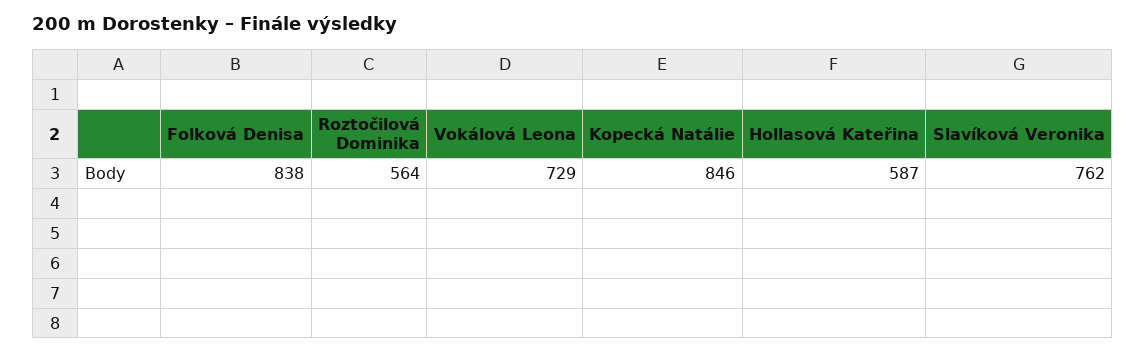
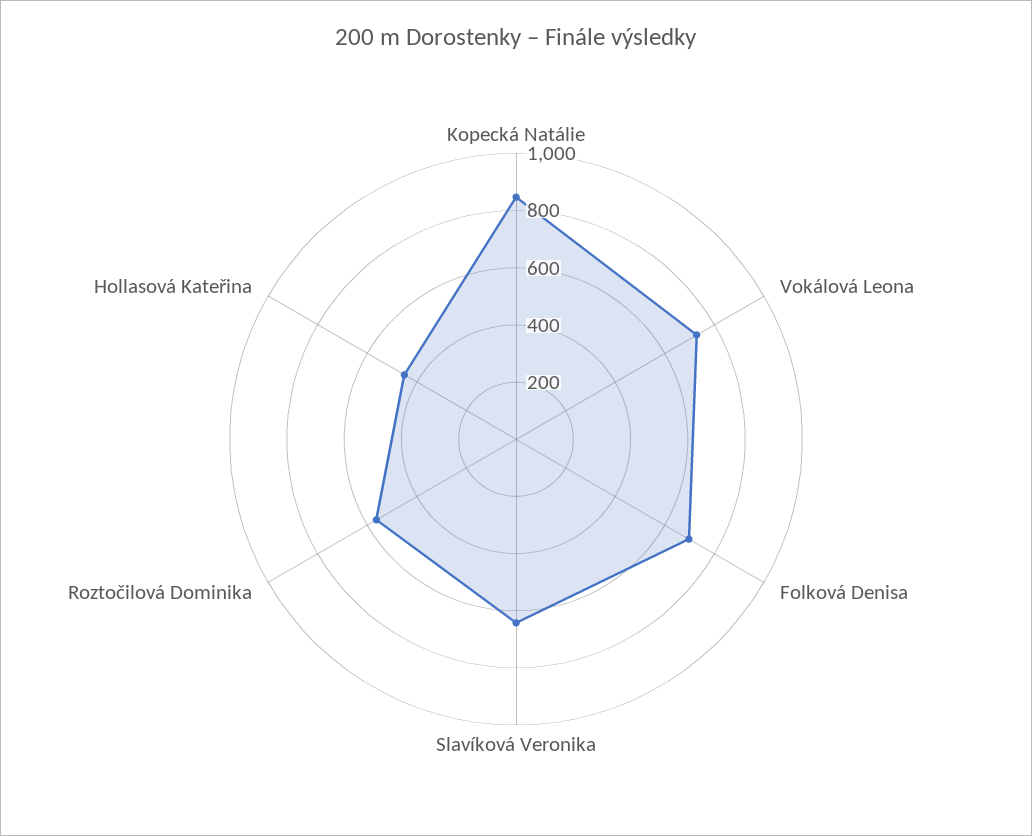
Folková Denisa: 838 -> 700
Hollasová Kateřina: 587 -> 450
Slavíková Veronika: 762 -> 650

